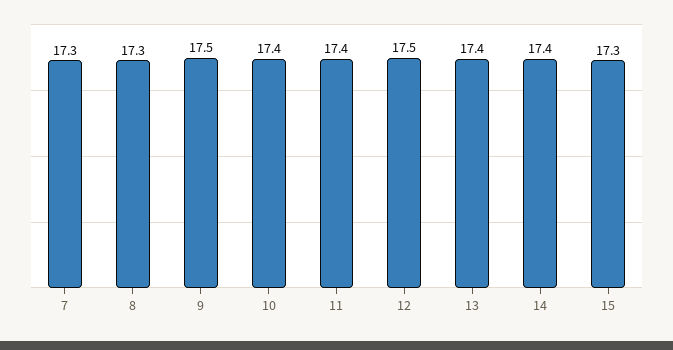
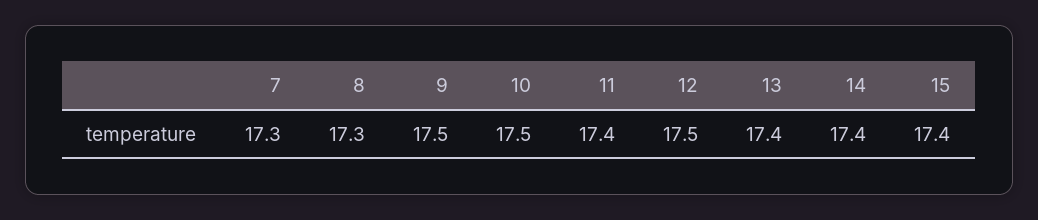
10: 17.4 -> 17.5
15: 17.3 -> 17.4

